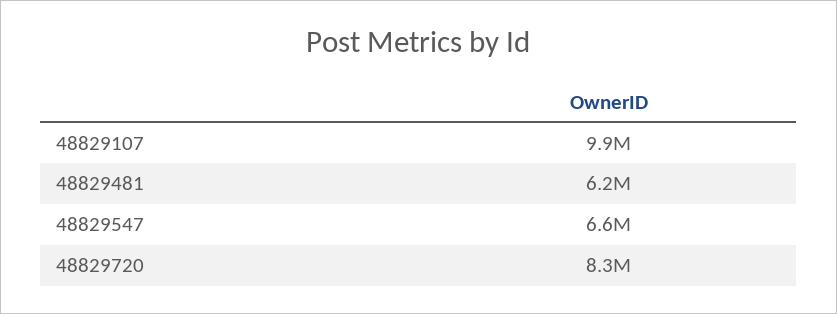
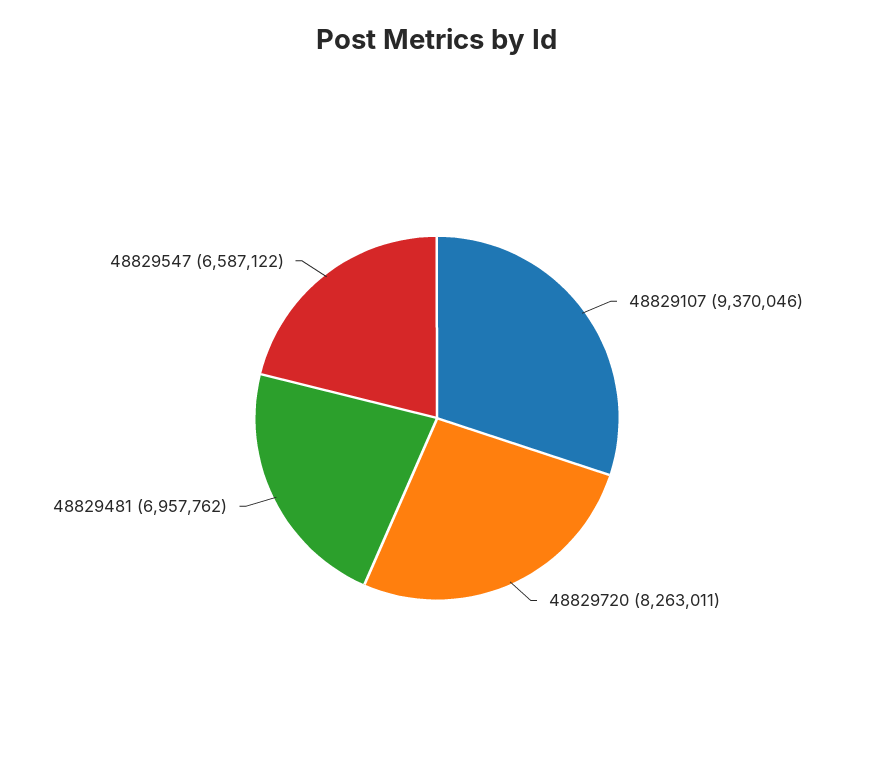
48829107: 9900000 -> 9370046
48829481: 6200000 -> 6957762

